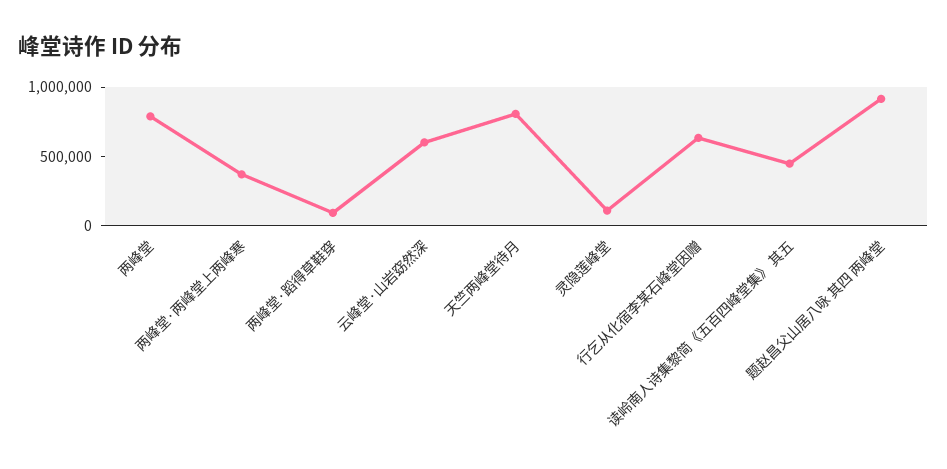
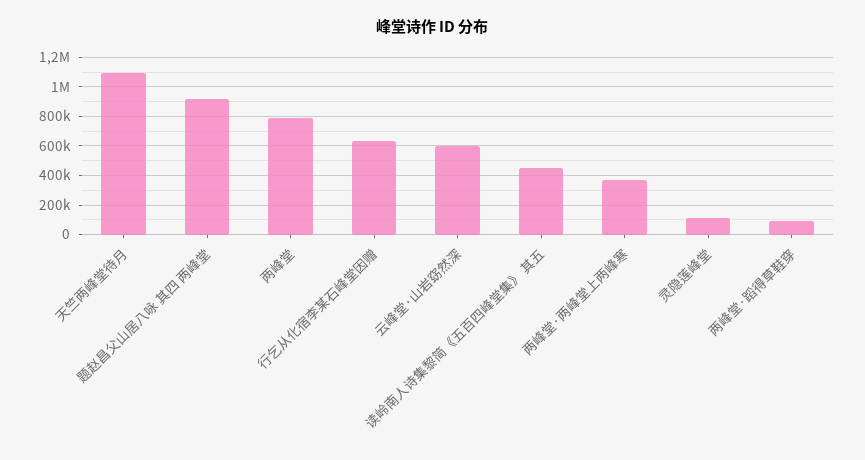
天竺两峰堂待月: 800000 -> 1100000

